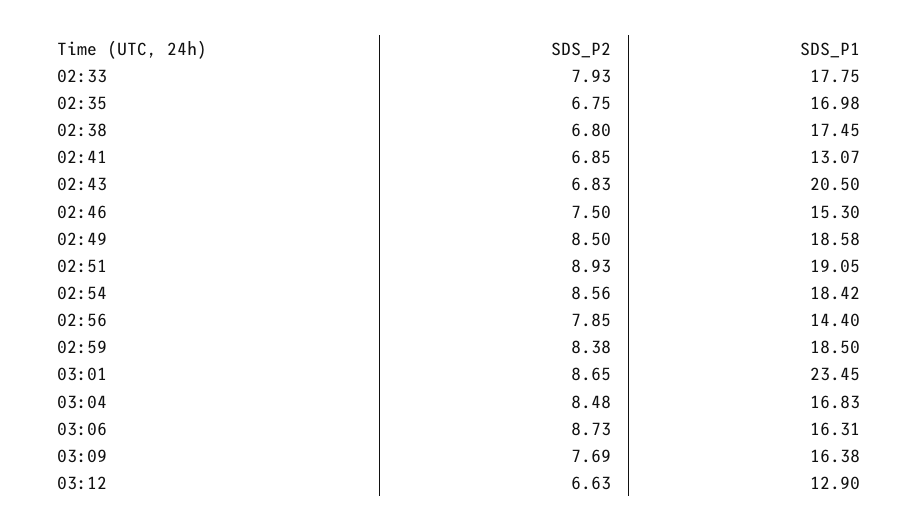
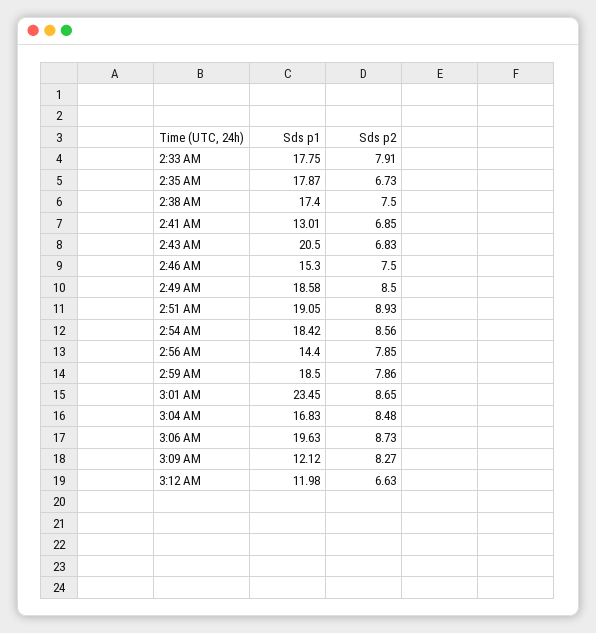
SDS_P2, 02:33: 7.93 -> 7.91
SDS_P2, 02:35: 6.75 -> 6.73
SDS_P1, 02:35: 16.98 -> 17.87
SDS_P2, 02:38: 6.8 -> 7.5
SDS_P1, 02:38: 17.45 -> 17.4
SDS_P1, 02:41: 13.07 -> 13.01
SDS_P2, 02:59: 8.38 -> 7.86
SDS_P1, 03:06: 16.31 -> 19.63
SDS_P2, 03:09: 7.69 -> 8.27
SDS_P1, 03:09: 16.38 -> 12.12
SDS_P1, 03:12: 12.9 -> 11.98

